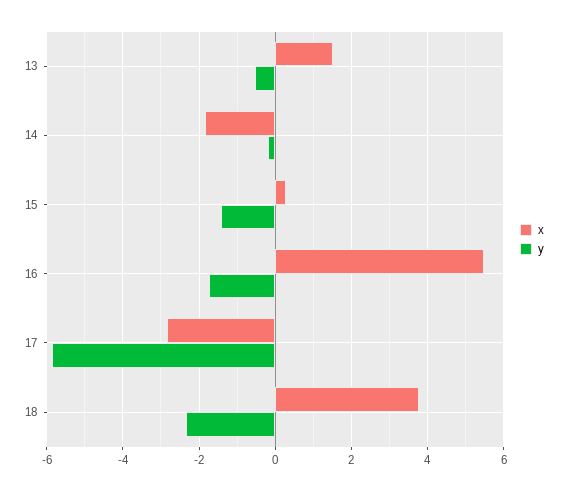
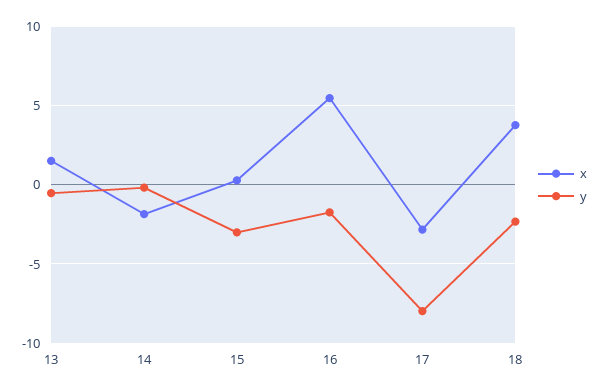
y, 15: -1.4 -> -3
y, 17: -5.8 -> -8

